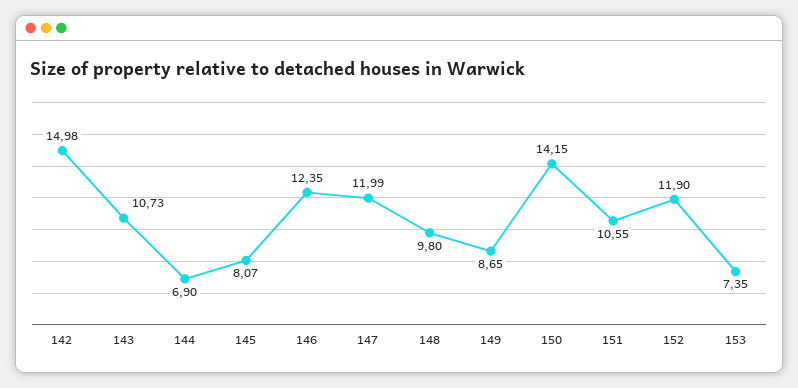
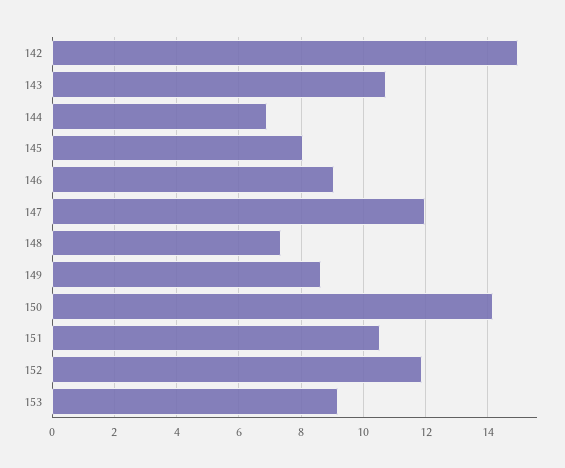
146: 12.35 -> 9
148: 9.8 -> 7.4
153: 7.35 -> 9.2

